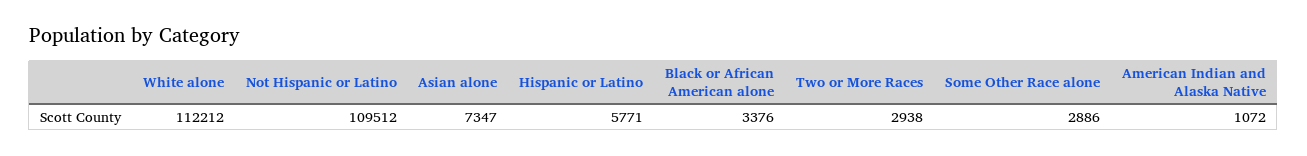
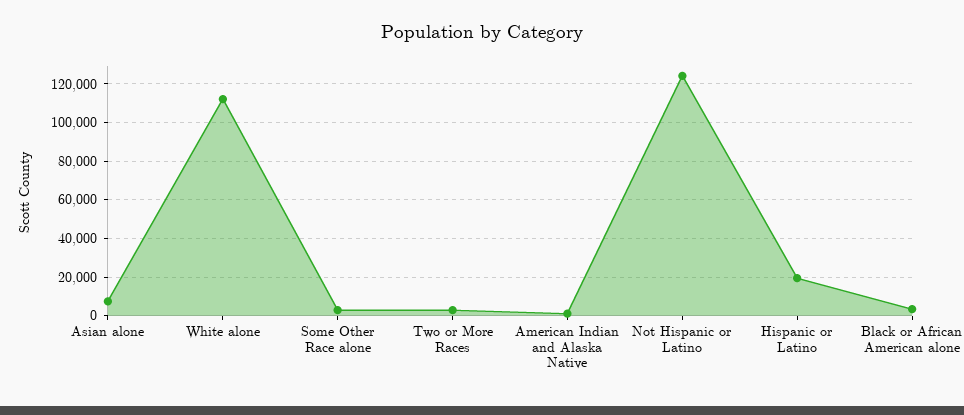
Not Hispanic or Latino: 109512 -> 125000
Hispanic or Latino: 5771 -> 20000

